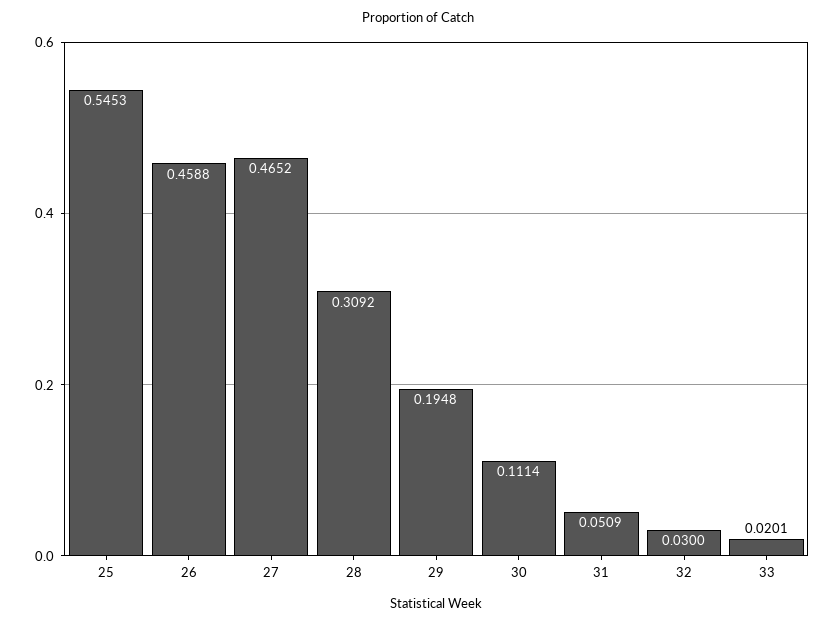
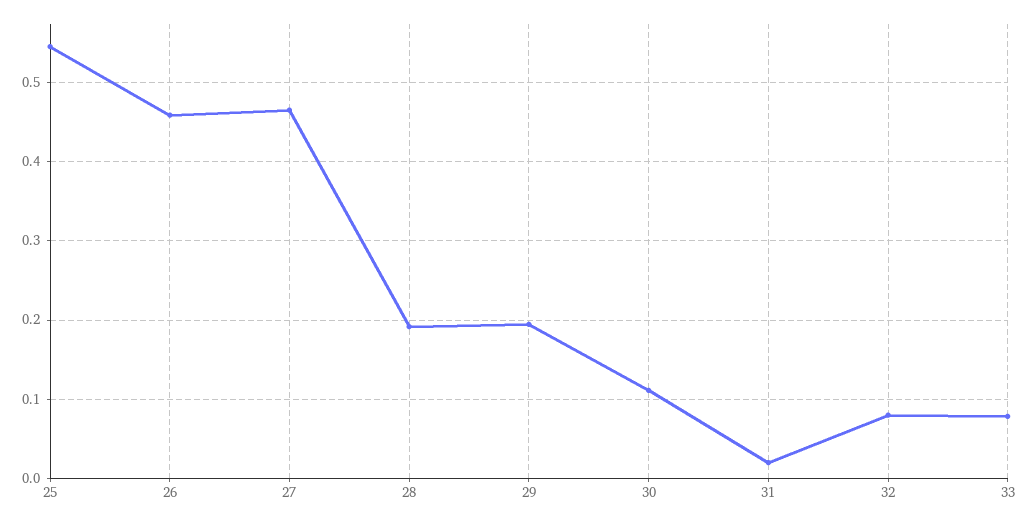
28: 0.3092 -> 0.19
31: 0.0509 -> 0.02
32: 0.03 -> 0.08
33: 0.0201 -> 0.08

